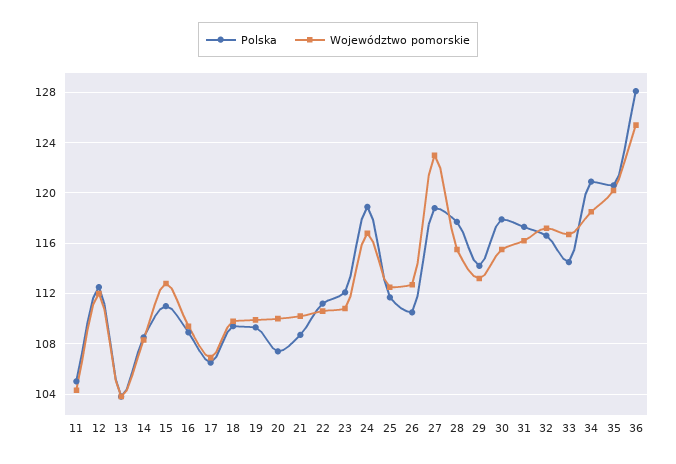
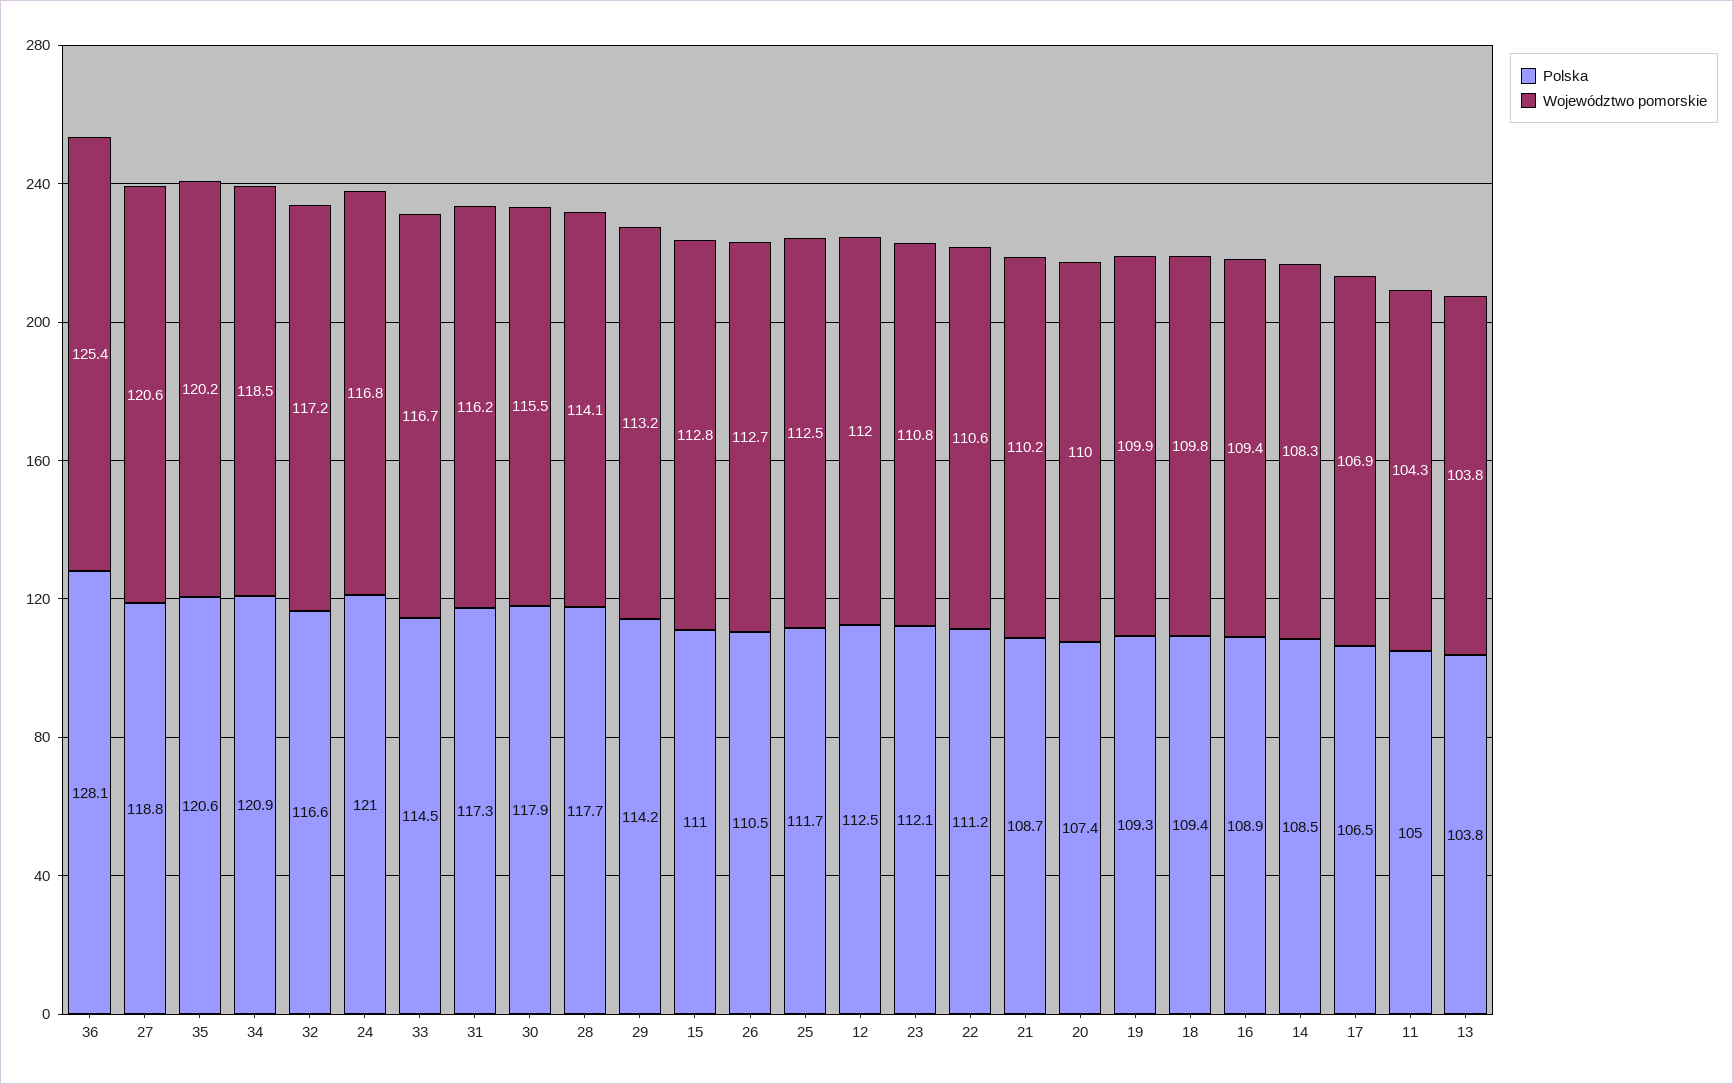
Polska, 24: 119 -> 121
Województwo pomorskie, 27: 123 -> 120.6
Województwo pomorskie, 28: 115.5 -> 114.1

